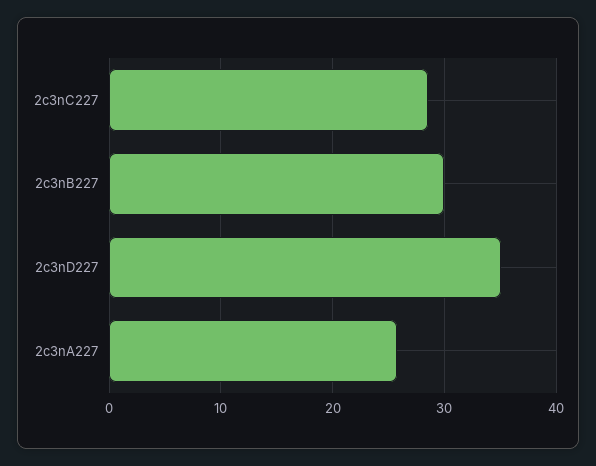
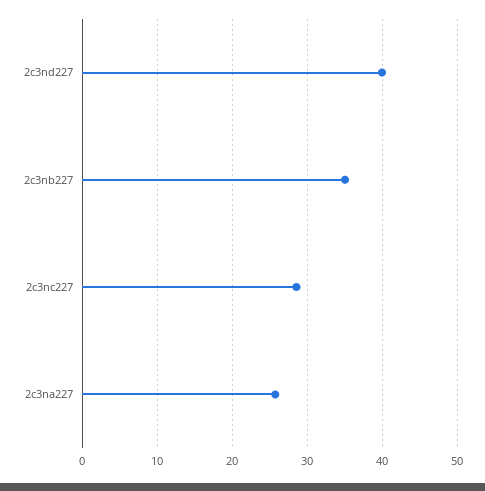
2c3nB227: 30 -> 35
2c3nD227: 35 -> 40

